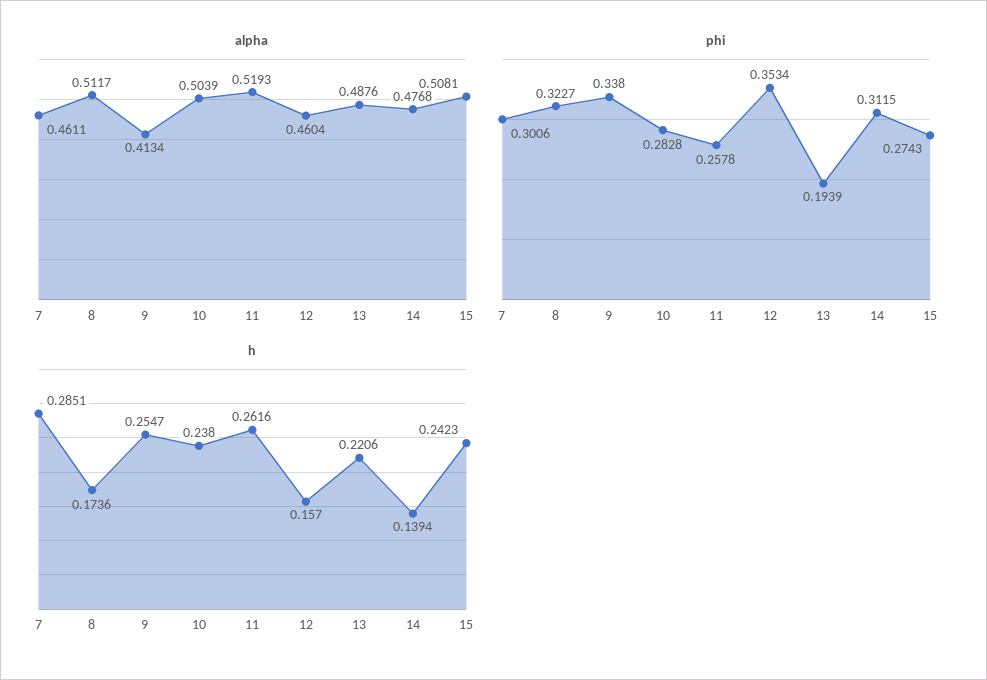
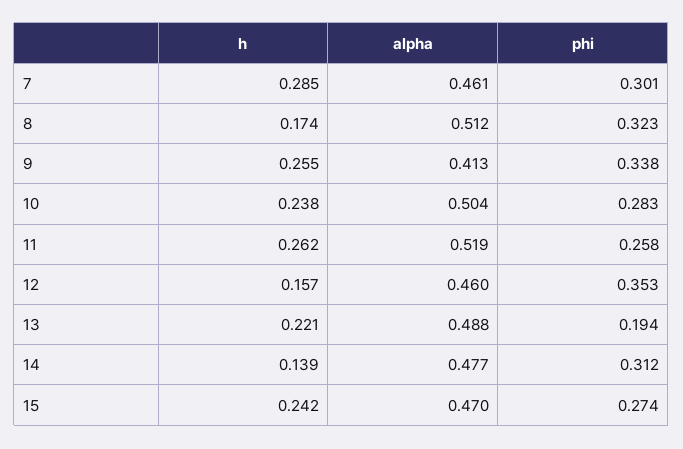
alpha, 15: 0.5081 -> 0.47

